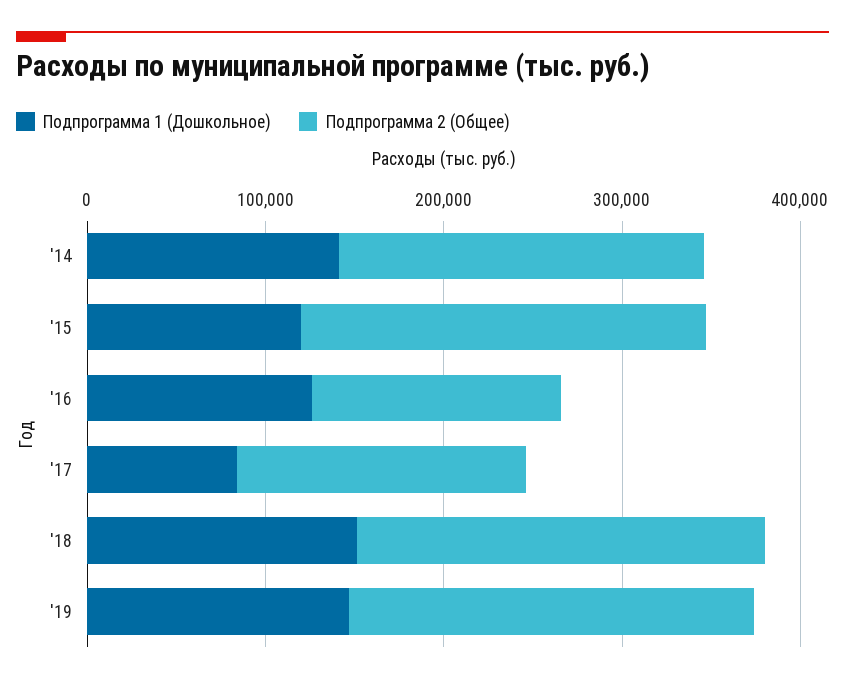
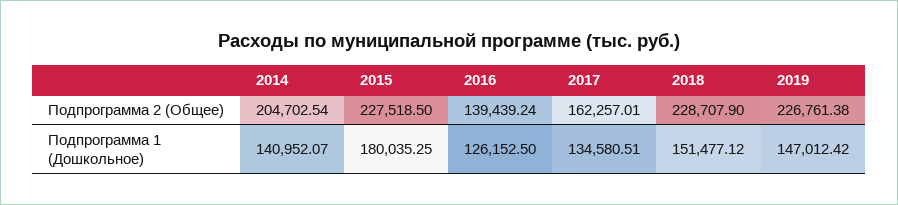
Подпрограмма 1 (Дошкольное), '15: 120000 -> 180035.25
Подпрограмма 1 (Дошкольное), '17: 80000 -> 134580.51

